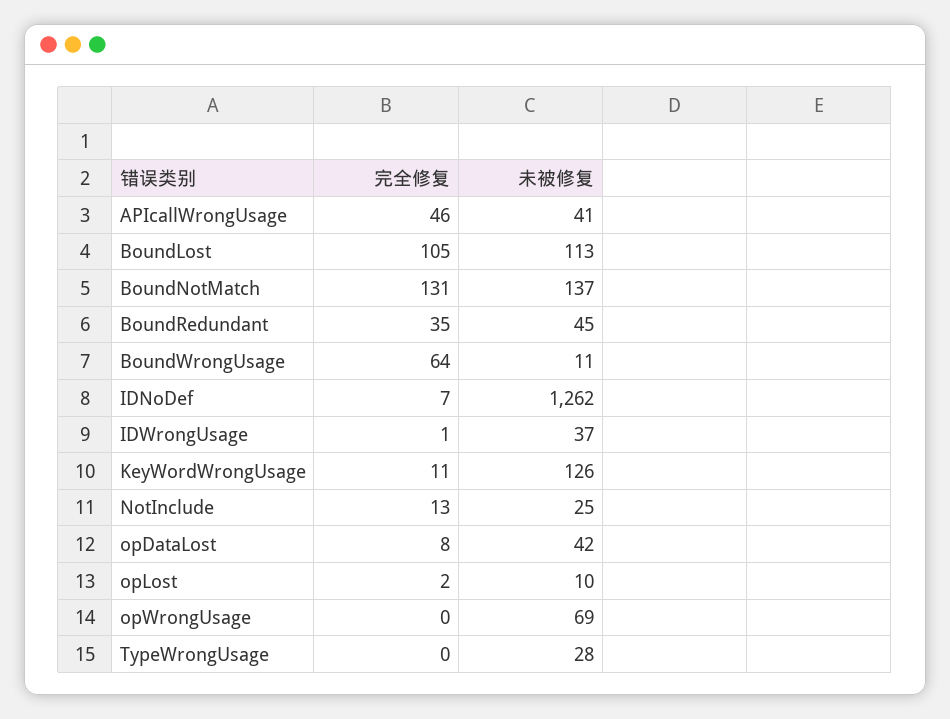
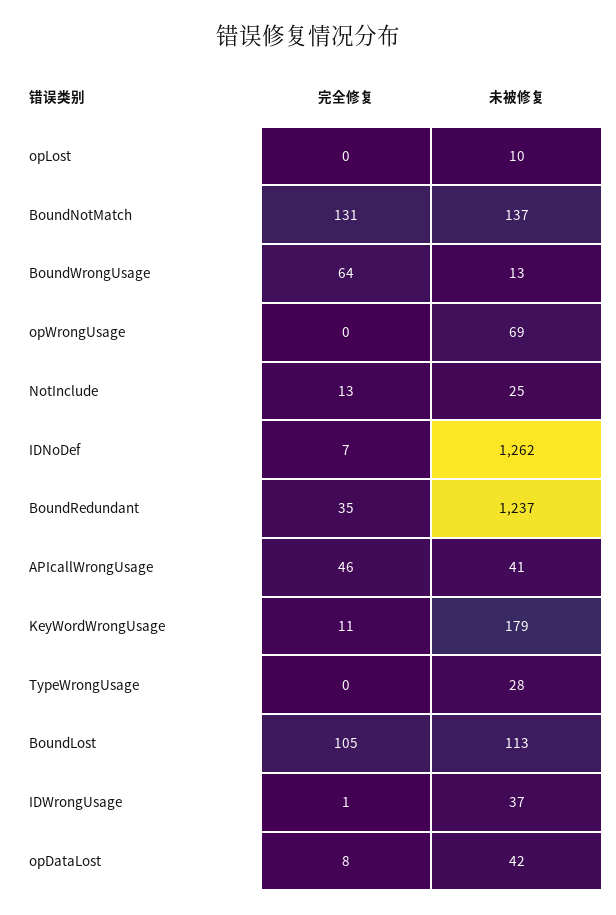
未被修复, BoundRedundant: 45 -> 1237
未被修复, BoundWrongUsage: 11 -> 13
未被修复, KeyWordWrongUsage: 126 -> 179
完全修复, opLost: 2 -> 0

